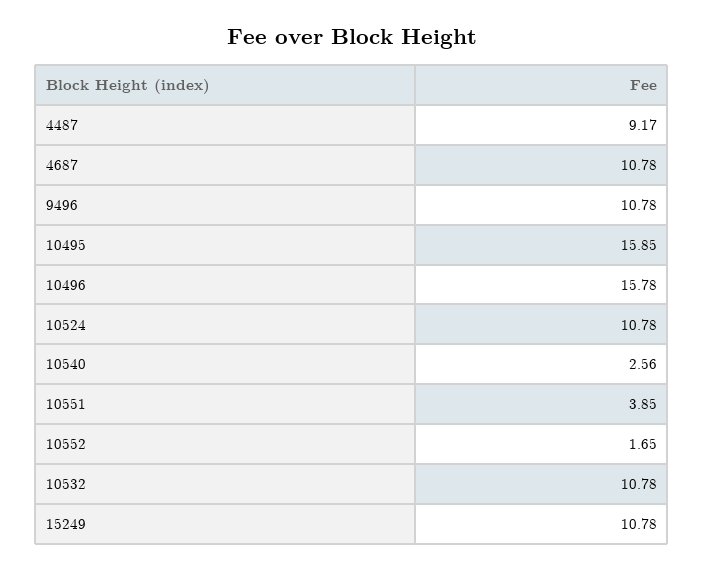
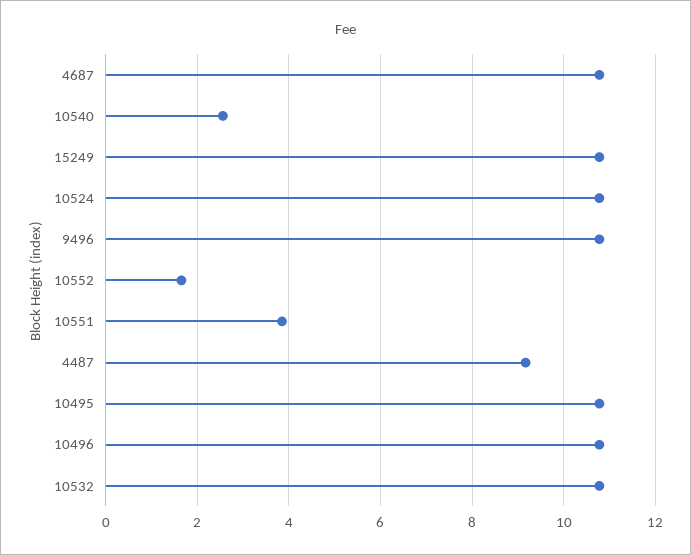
10495: 15.85 -> 10.8
10496: 15.78 -> 10.8

